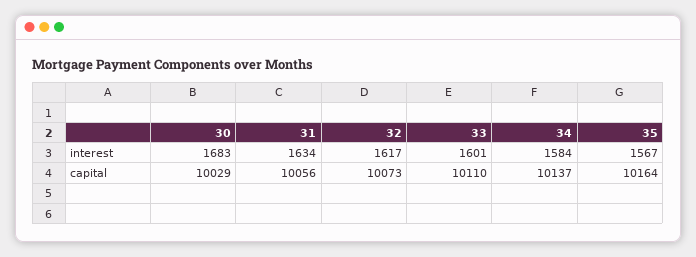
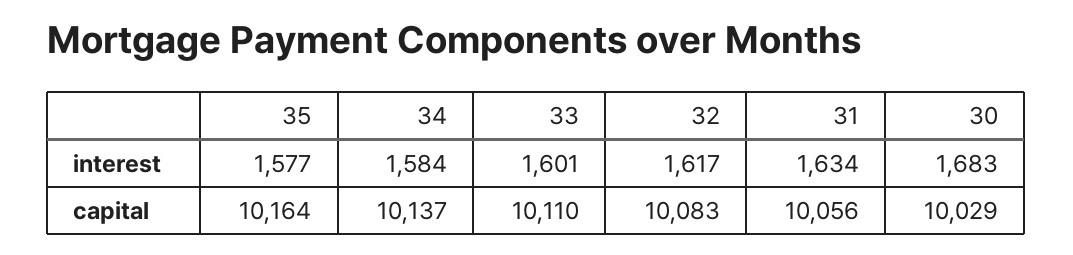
35, interest: 1567 -> 1577
32, capital: 10073 -> 10083

